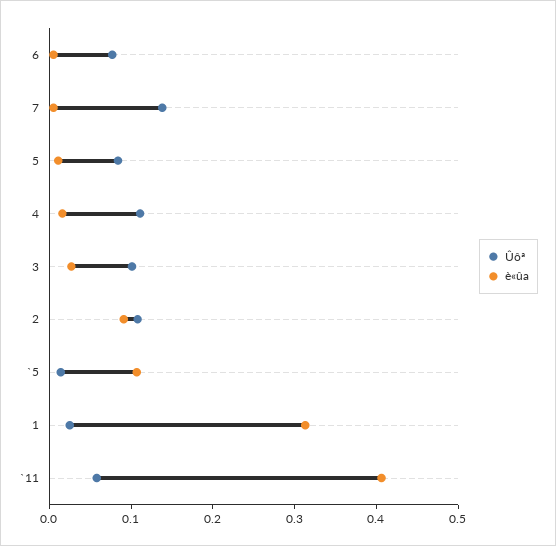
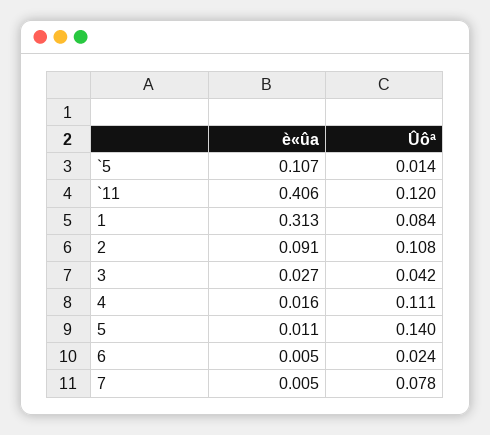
Ûôª, 6: 0.08 -> 0.024
Ûôª, 7: 0.14 -> 0.078
Ûôª, 5: 0.08 -> 0.14
Ûôª, 3: 0.1 -> 0.042
Ûôª, 1: 0.02 -> 0.084
Ûôª, `11: 0.06 -> 0.12

